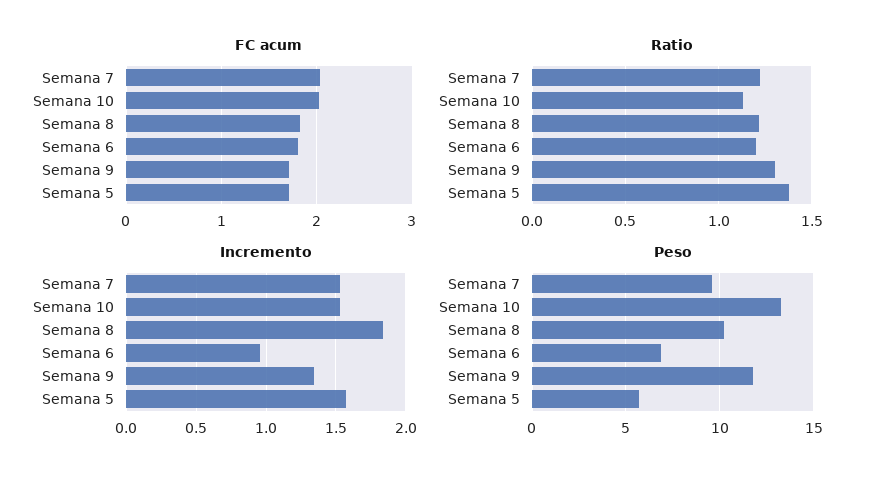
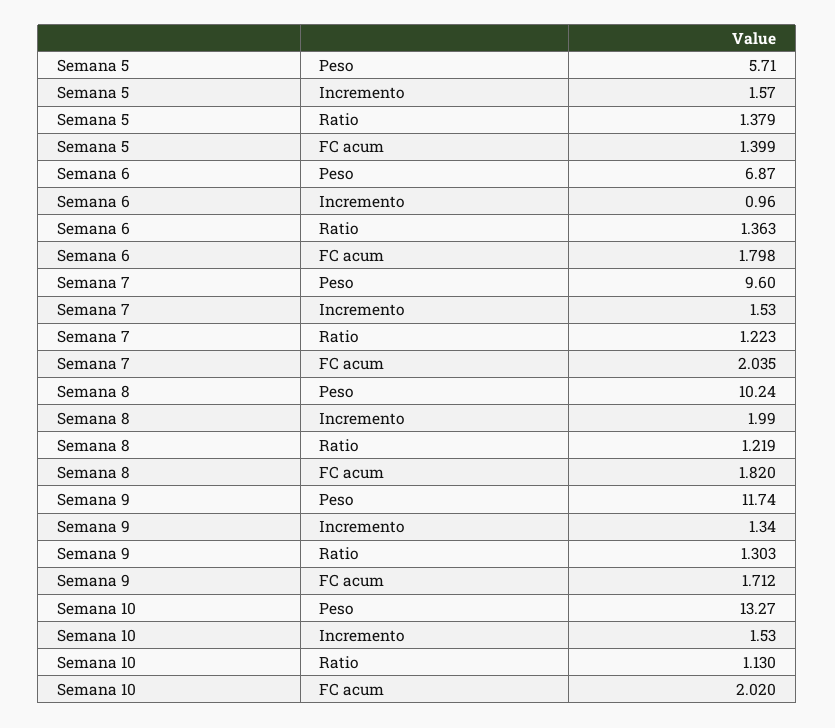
FC acum, Semana 5: 1.7 -> 1.399
Ratio, Semana 6: 1.2 -> 1.363
Incremento, Semana 8: 1.85 -> 1.99

